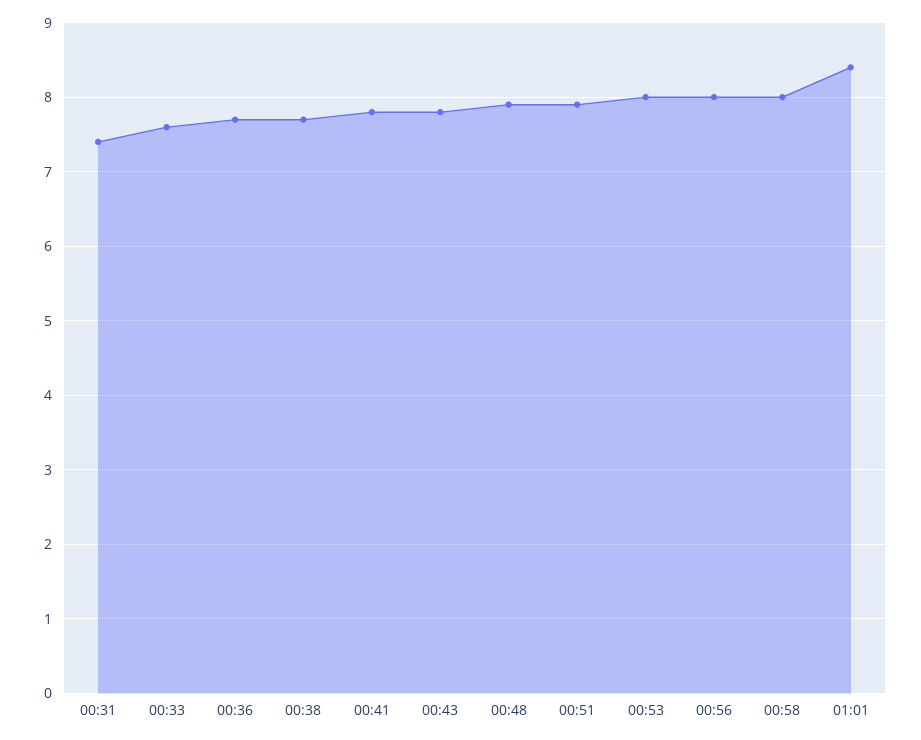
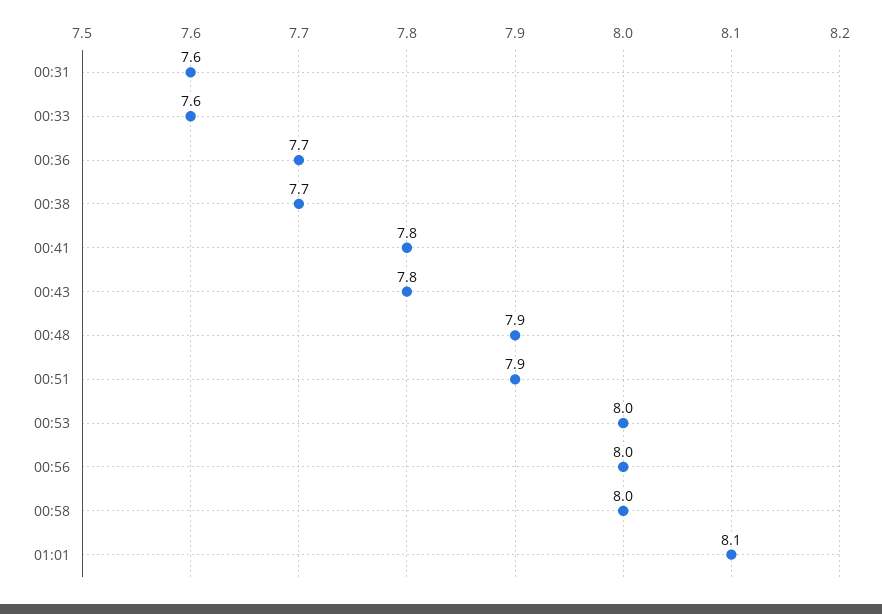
00:31: 7.4 -> 7.6
01:01: 8.4 -> 8.1

